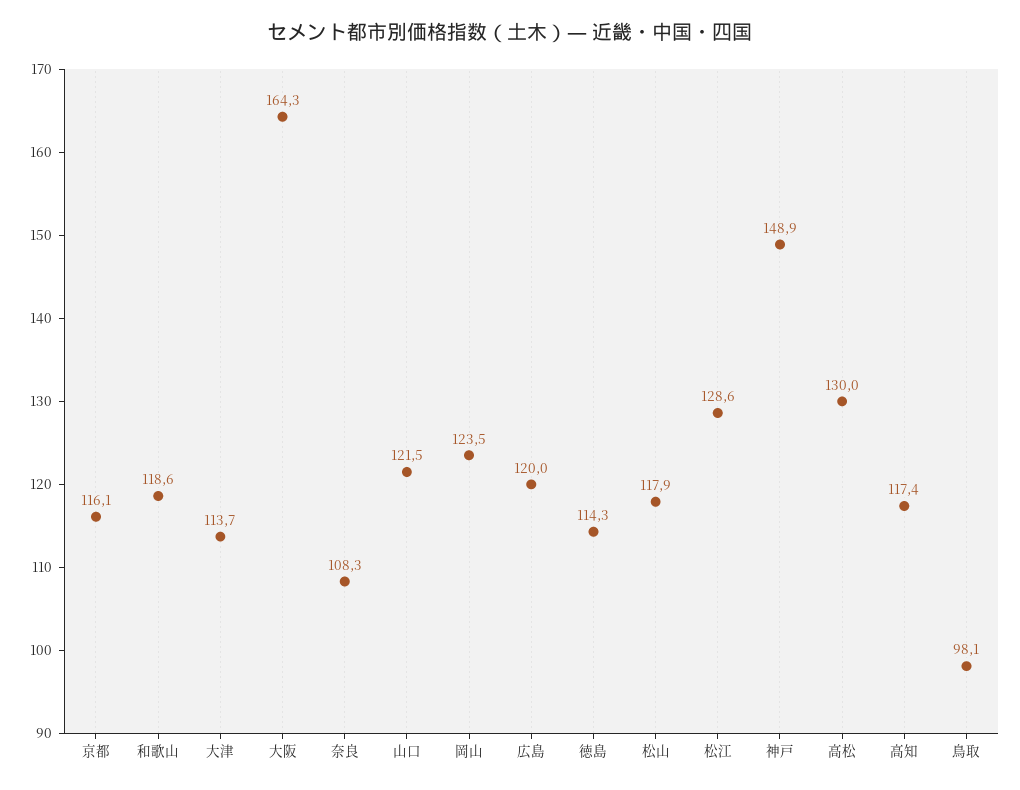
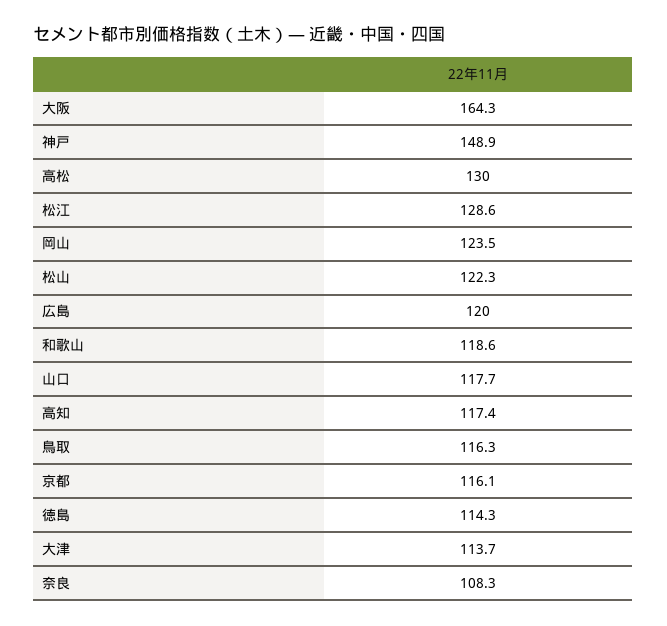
山口: 121.5 -> 117.7
松山: 117.9 -> 122.3
鳥取: 98.1 -> 116.3

